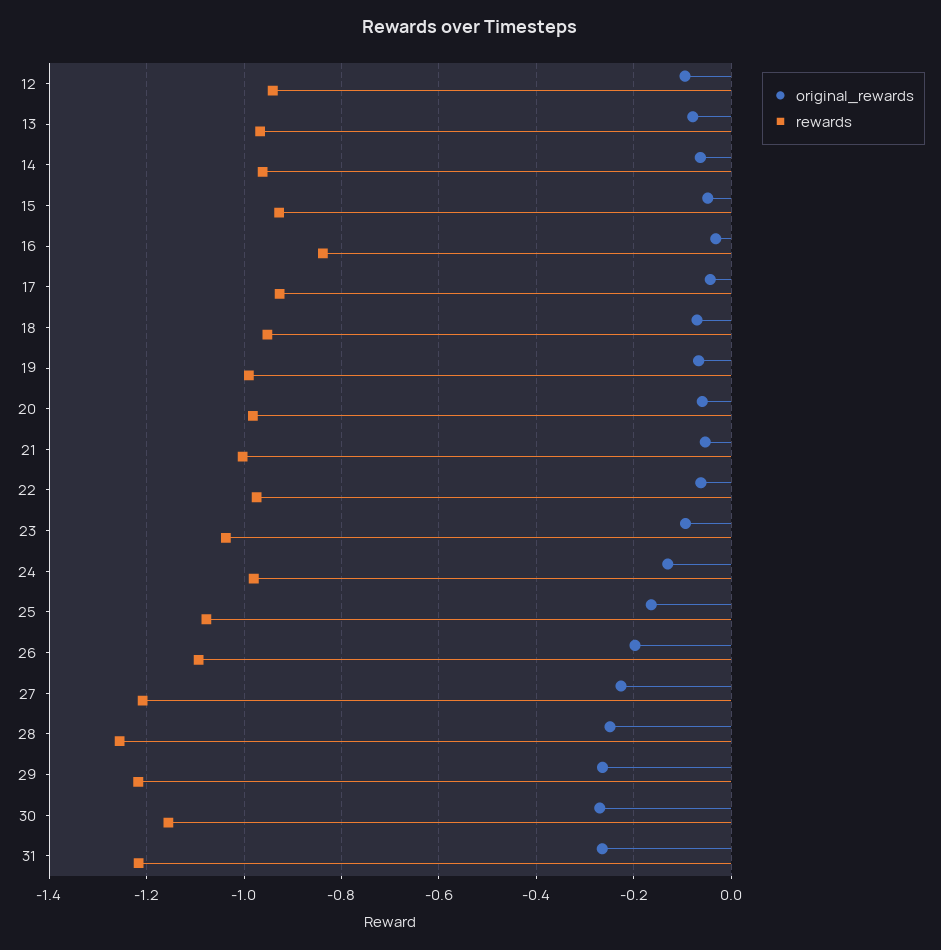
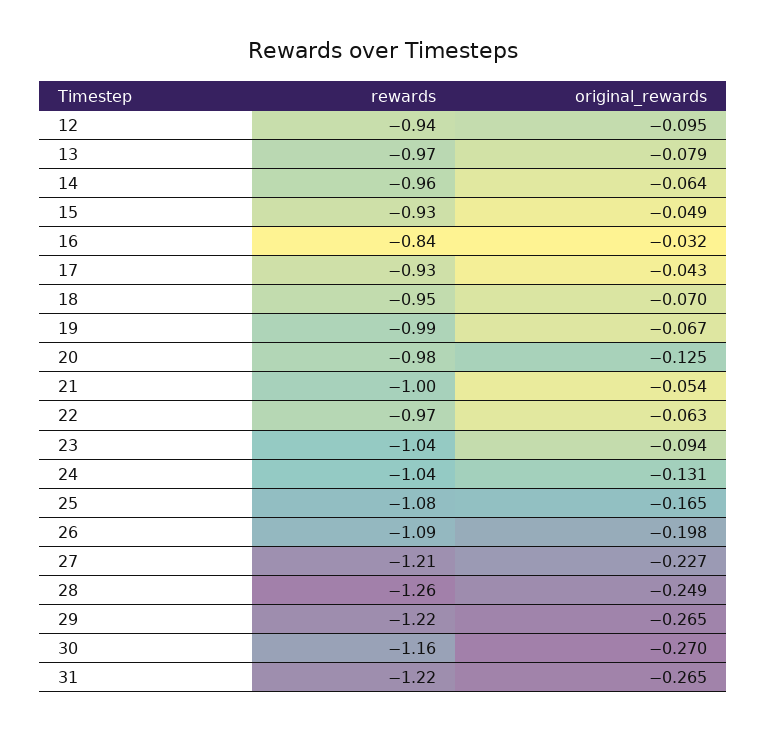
original_rewards, 20: -0.06 -> -0.125
rewards, 24: -0.98 -> -1.04

